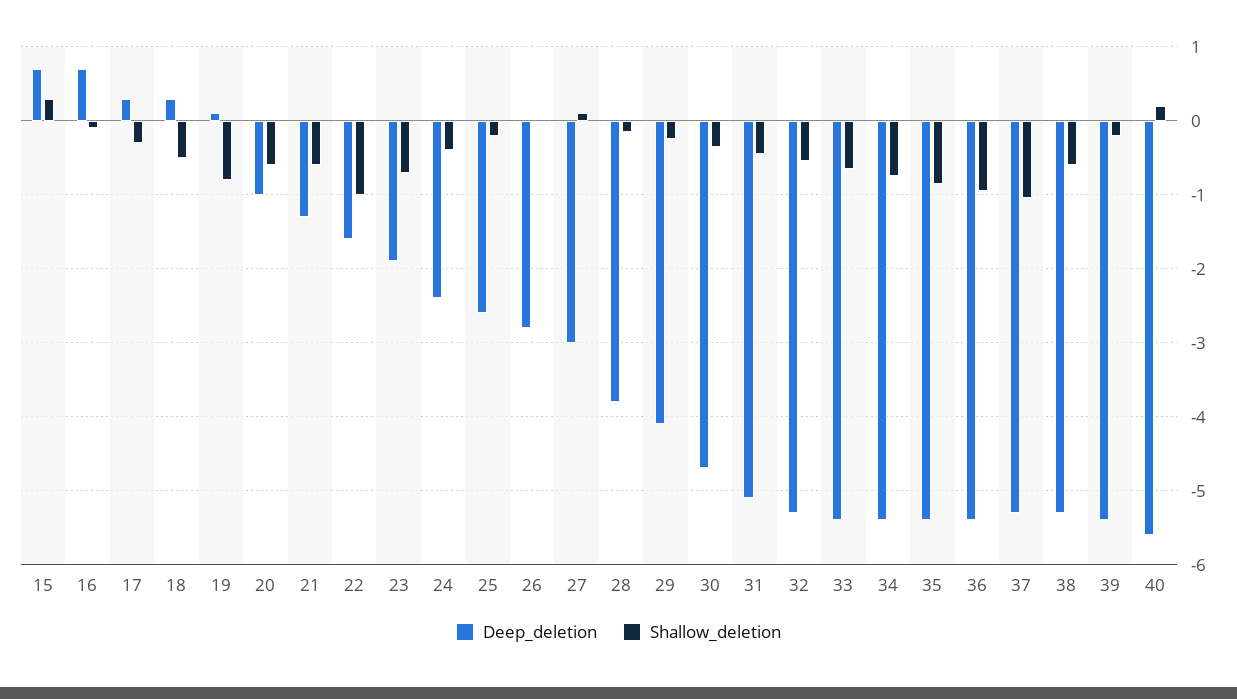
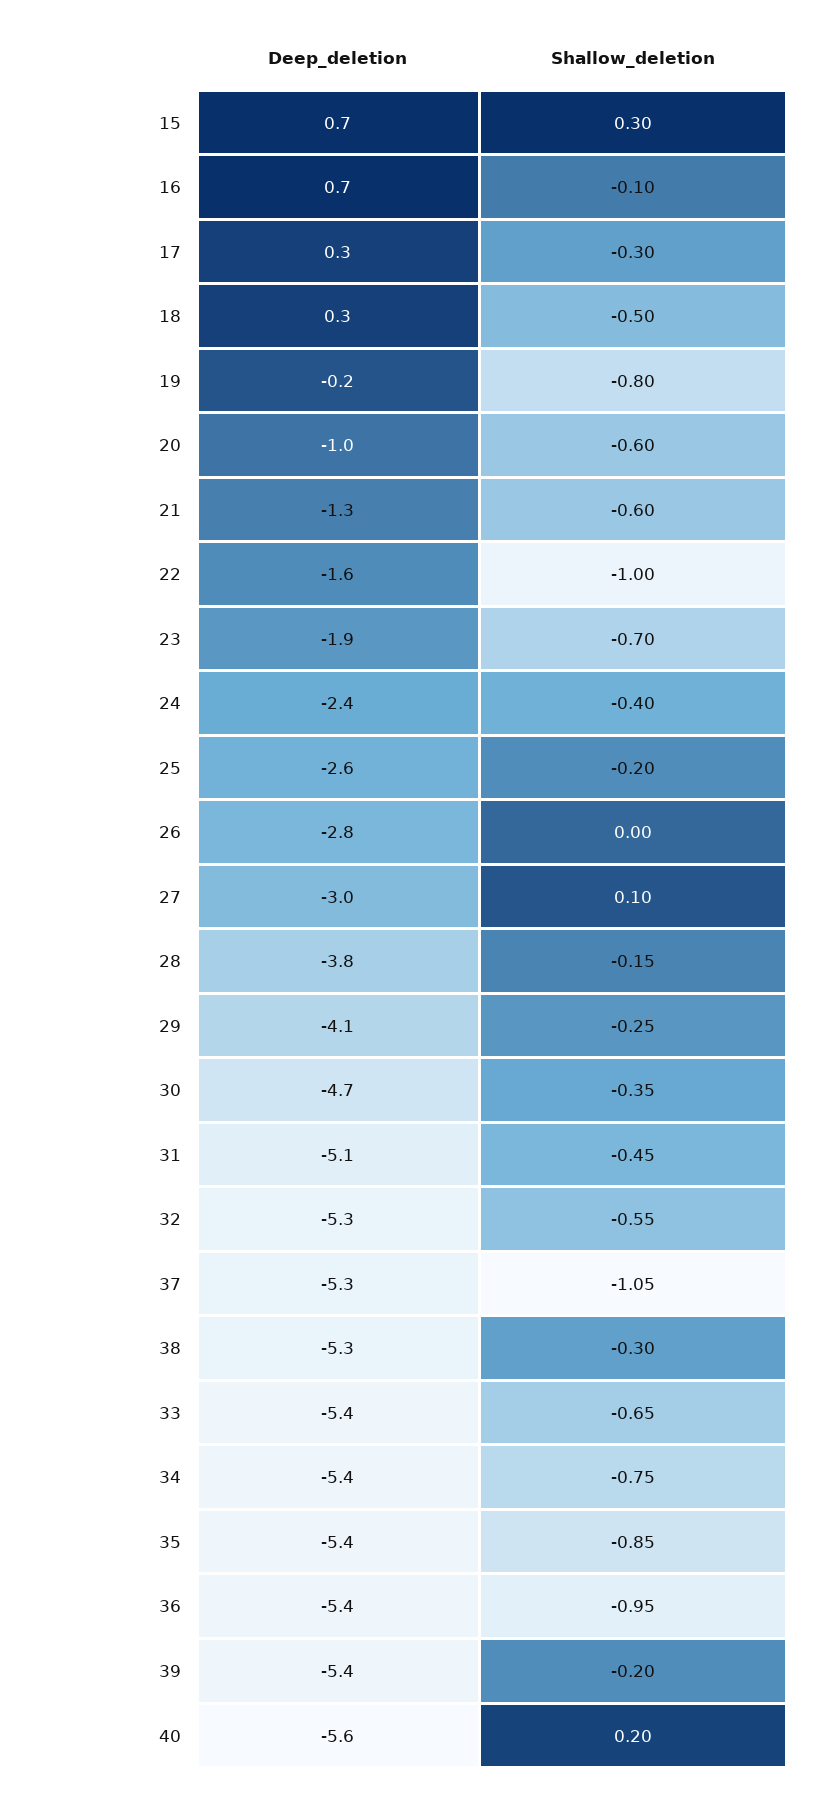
Deep_deletion, 19: 0.1 -> -0.2
Shallow_deletion, 38: -0.6 -> -0.3

